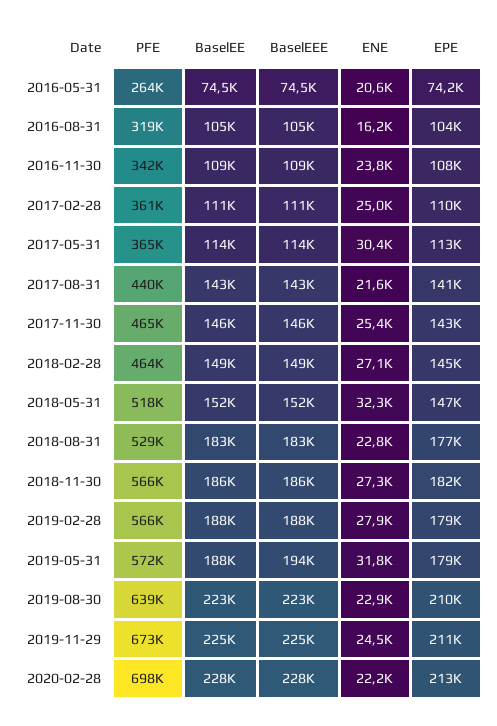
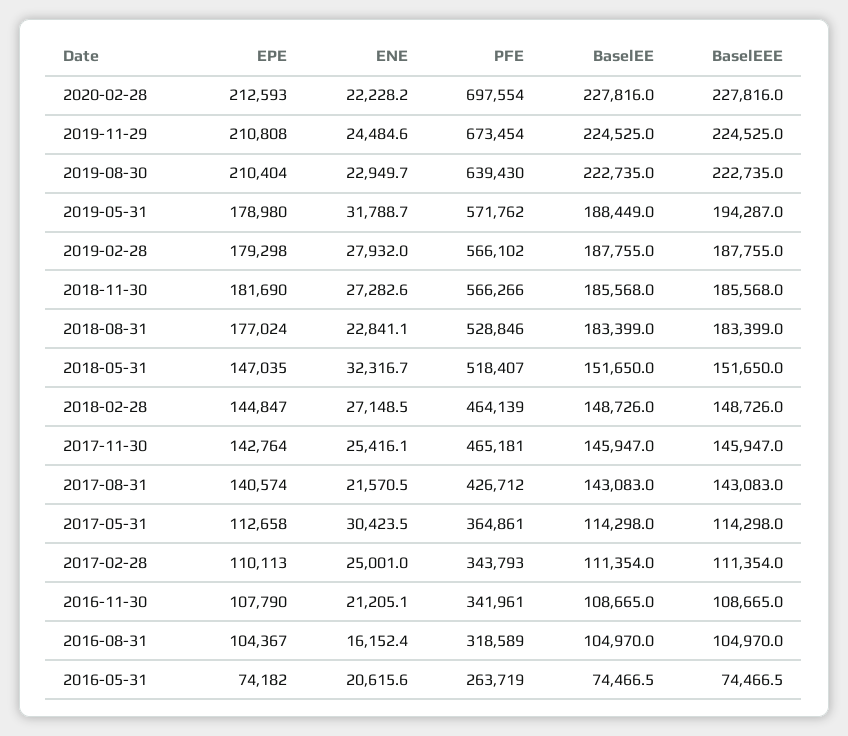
ENE, 2016-11-30: 23800 -> 21205.1
PFE, 2017-02-28: 361000 -> 343793
PFE, 2017-08-31: 440000 -> 426712

